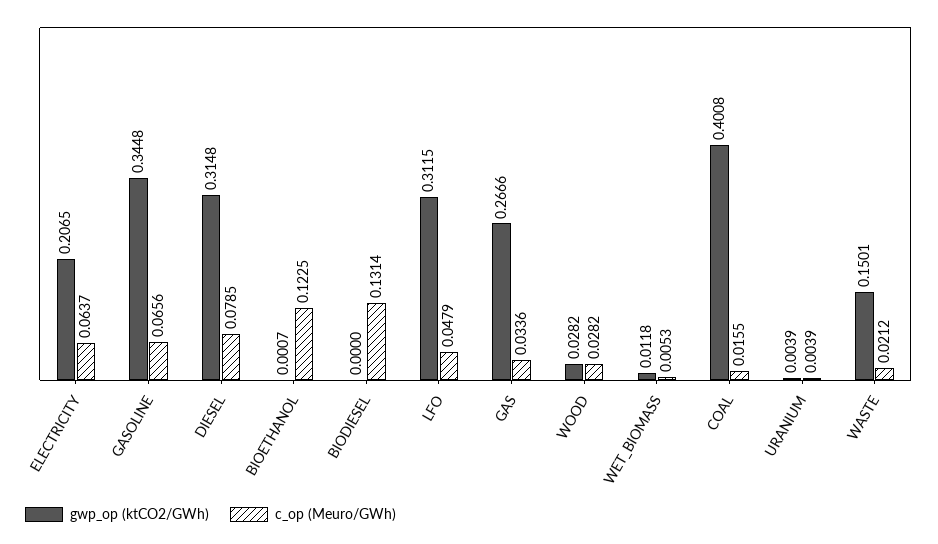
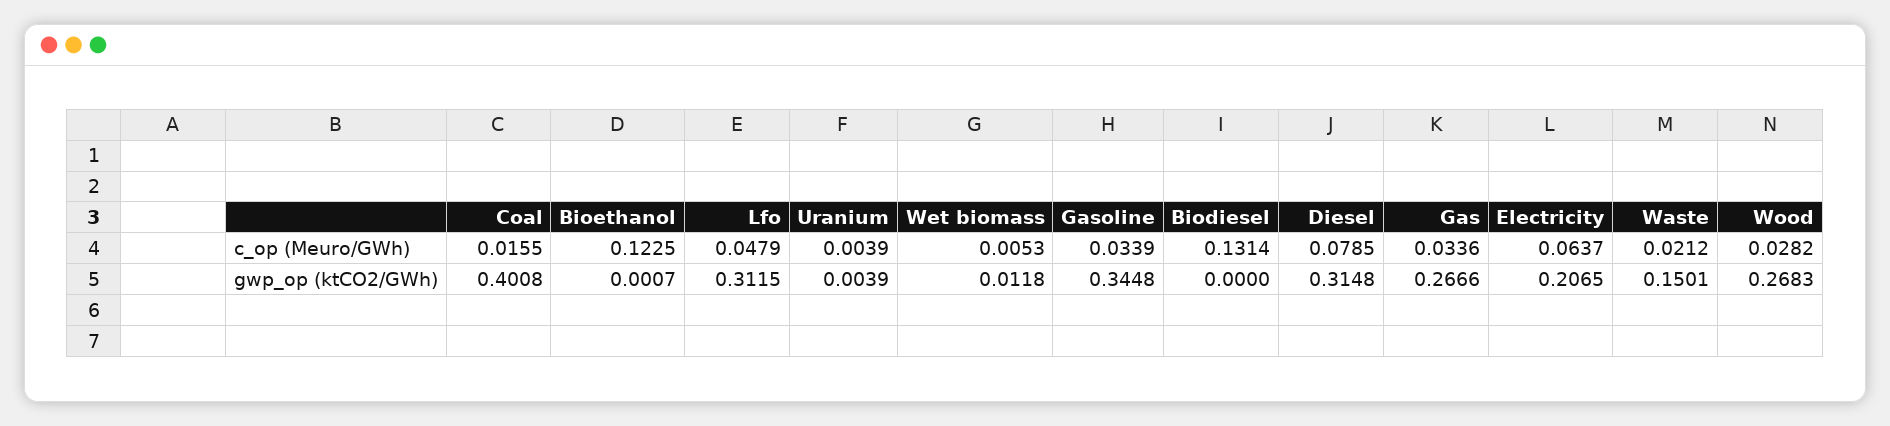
c_op (Meuro/GWh), GASOLINE: 0.0656 -> 0.0339
gwp_op (ktCO2/GWh), WOOD: 0.0282 -> 0.2683

